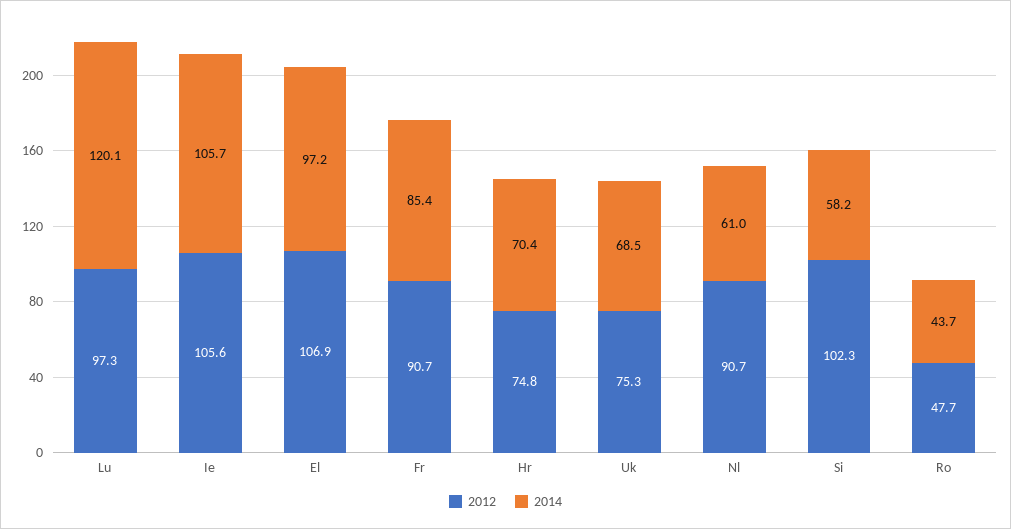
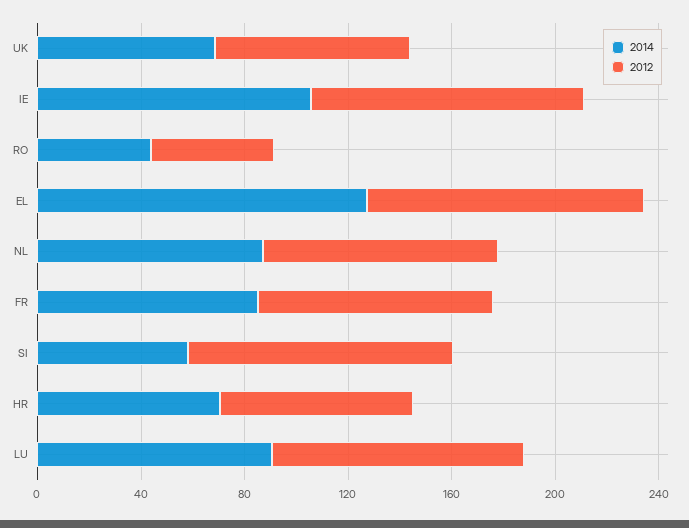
2014, Lu: 120.1 -> 90
2014, El: 97.2 -> 130
2014, Nl: 61 -> 90

